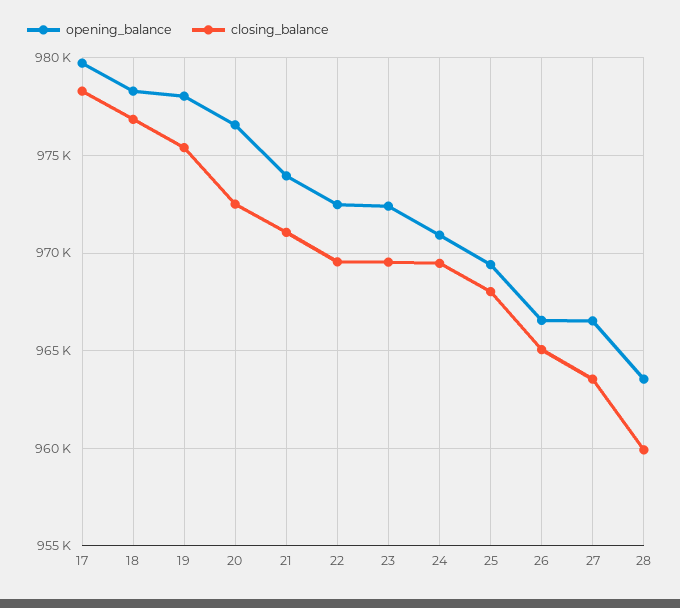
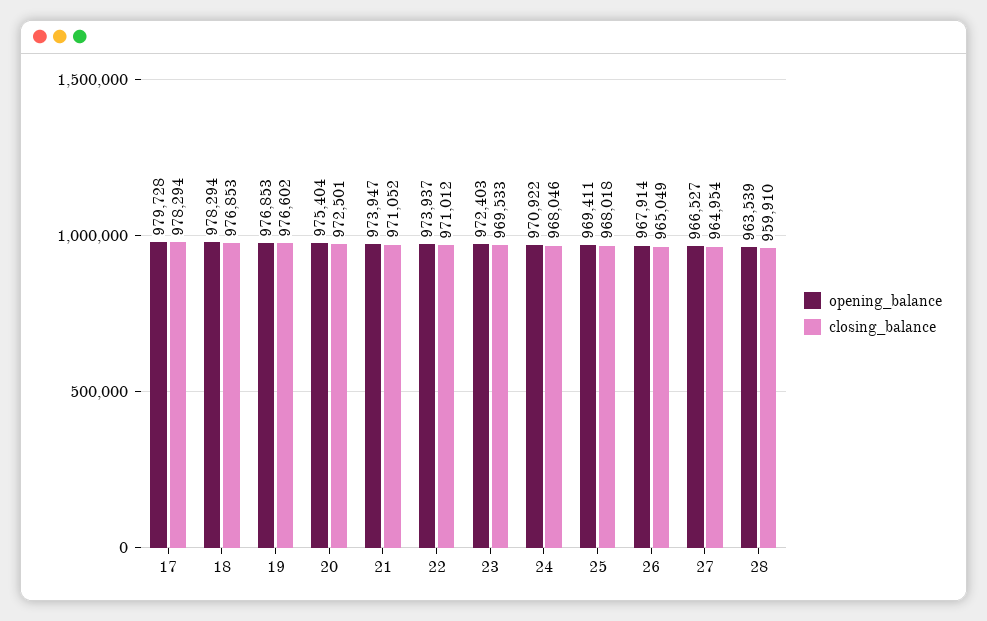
opening_balance, 19: 978000 -> 976853
closing_balance, 19: 975500 -> 976602
opening_balance, 20: 976500 -> 975404
opening_balance, 22: 972500 -> 973937
closing_balance, 22: 969500 -> 971012
closing_balance, 24: 969500 -> 968046
opening_balance, 26: 966500 -> 967914
closing_balance, 27: 963500 -> 964954

